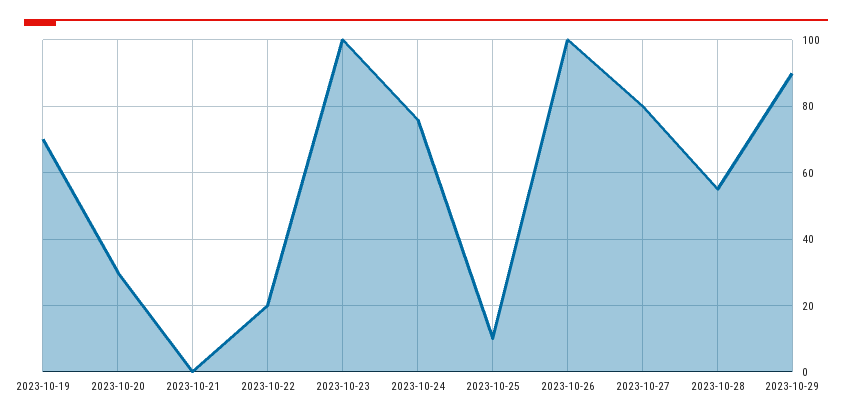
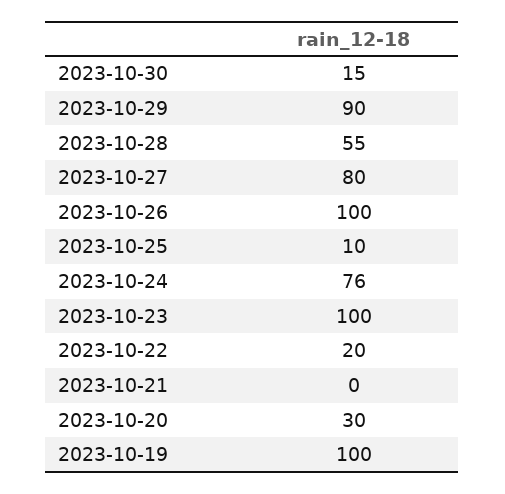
2023-10-19: 70 -> 100
2023-10-30: none -> 15

